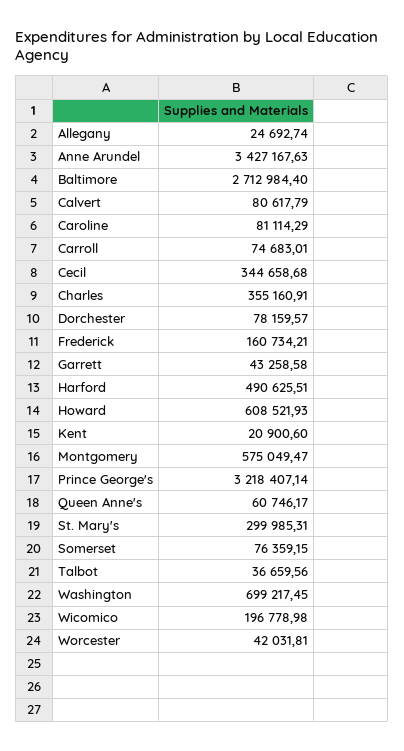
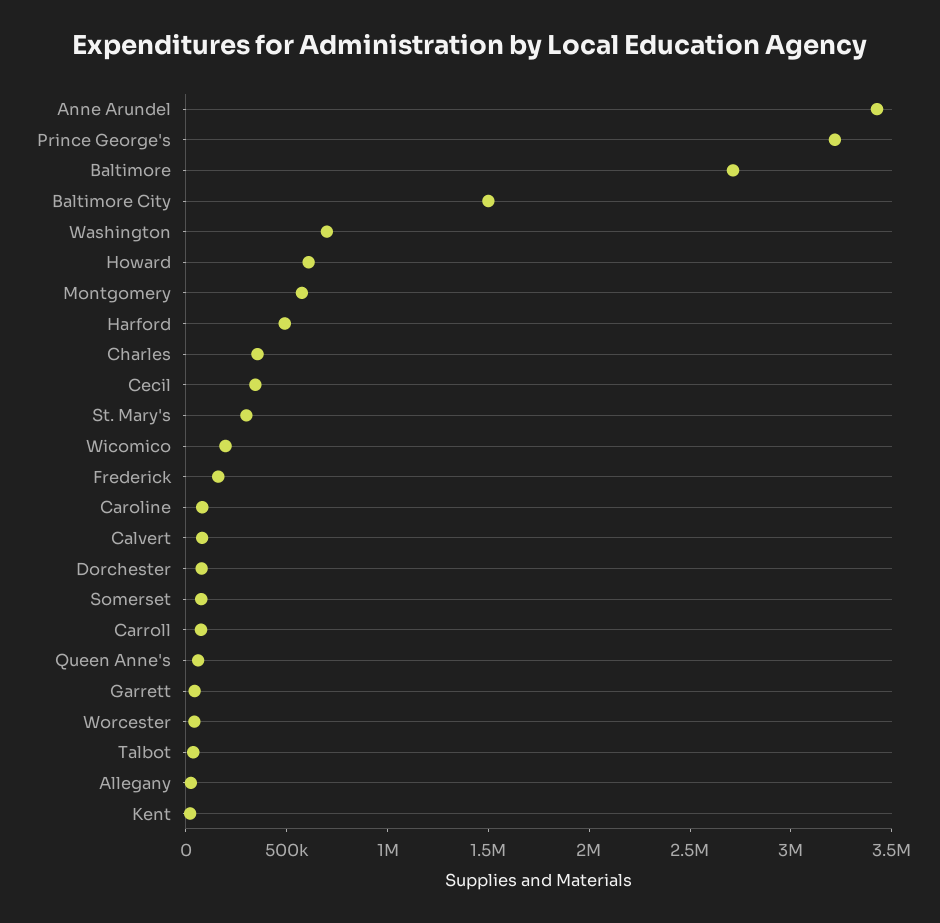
Baltimore City: none -> 1500000

